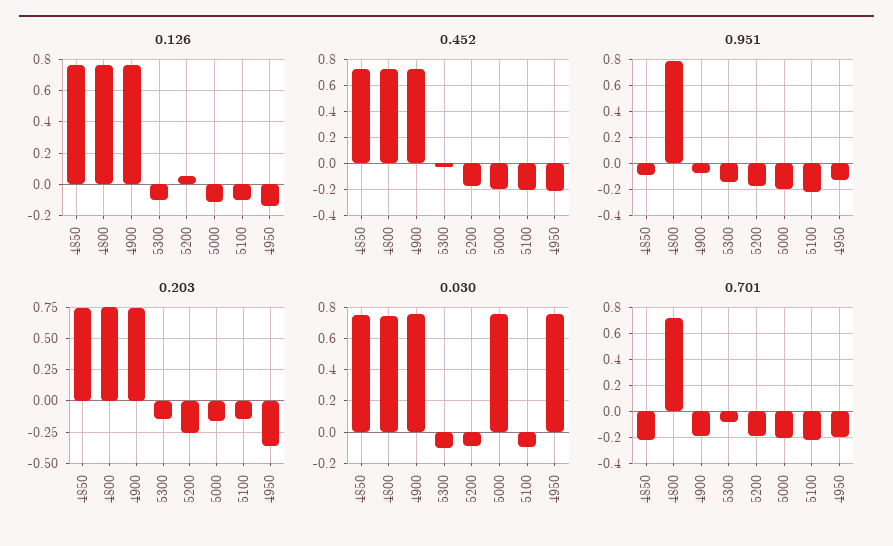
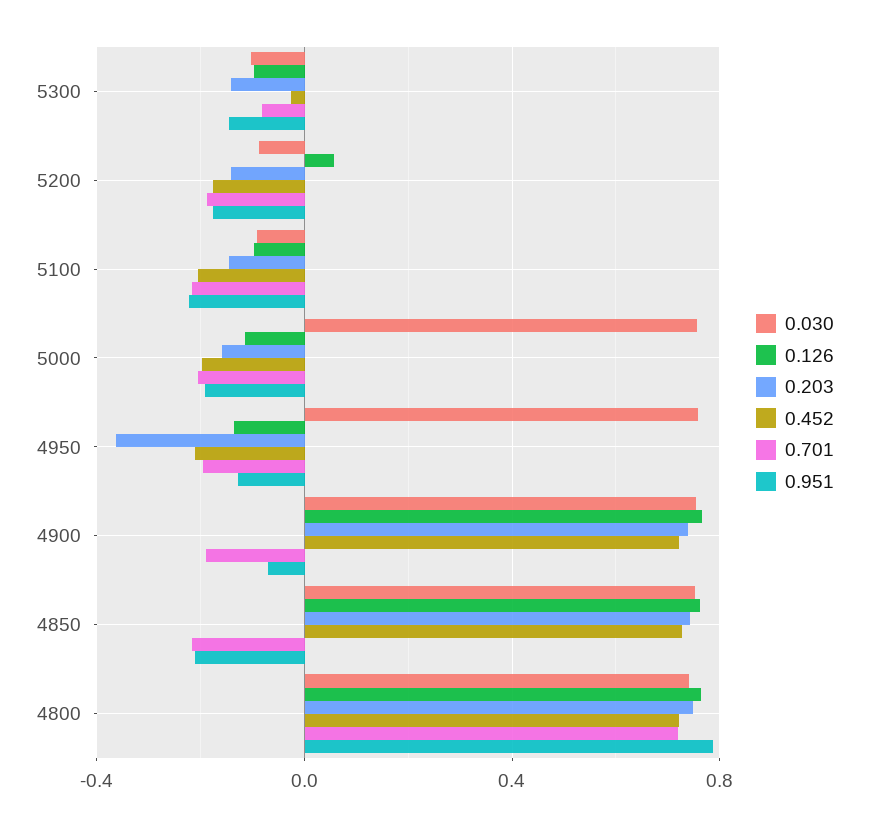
0.951, 4850: -0.1 -> -0.2
0.203, 5200: -0.25 -> -0.15

